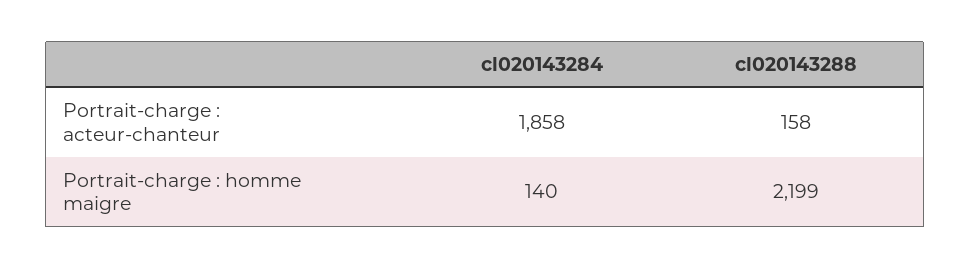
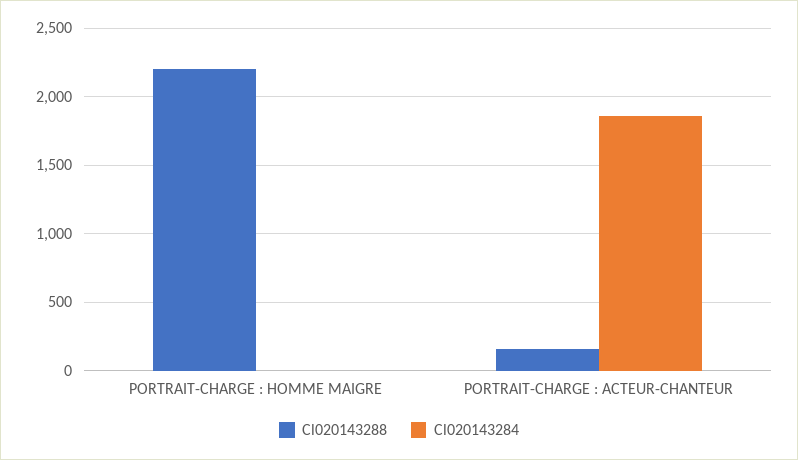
cl020143284, Portrait-charge : homme maigre: 140 -> 0

